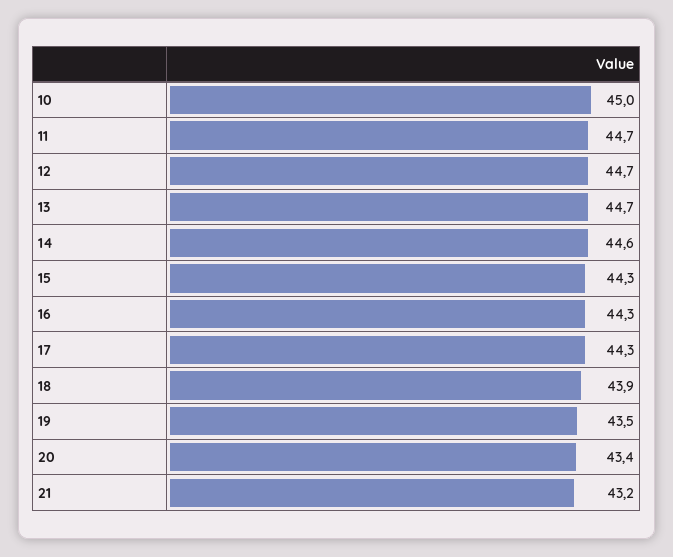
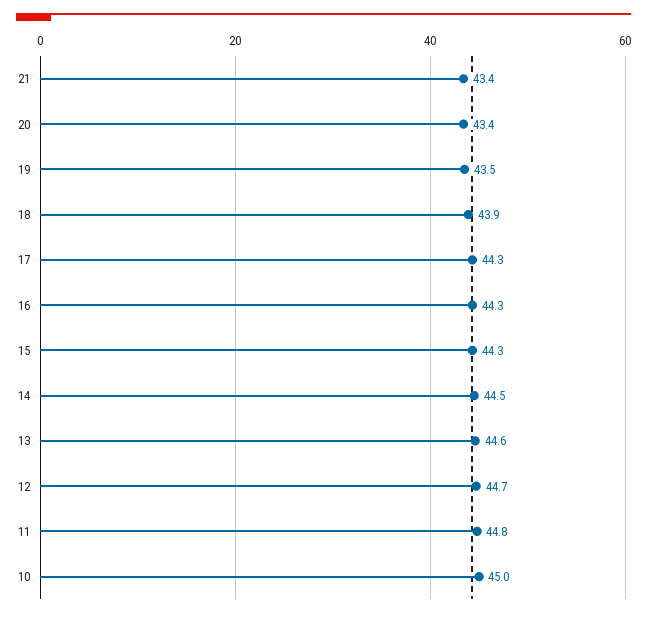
11: 44.7 -> 44.8
13: 44.7 -> 44.6
14: 44.6 -> 44.5
21: 43.2 -> 43.4

